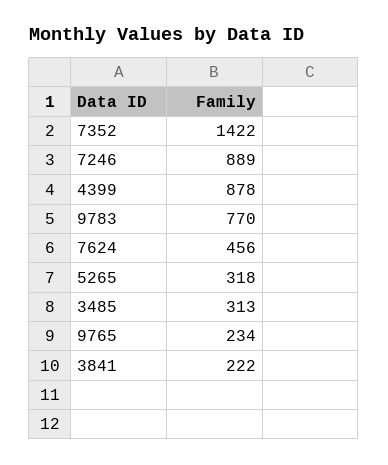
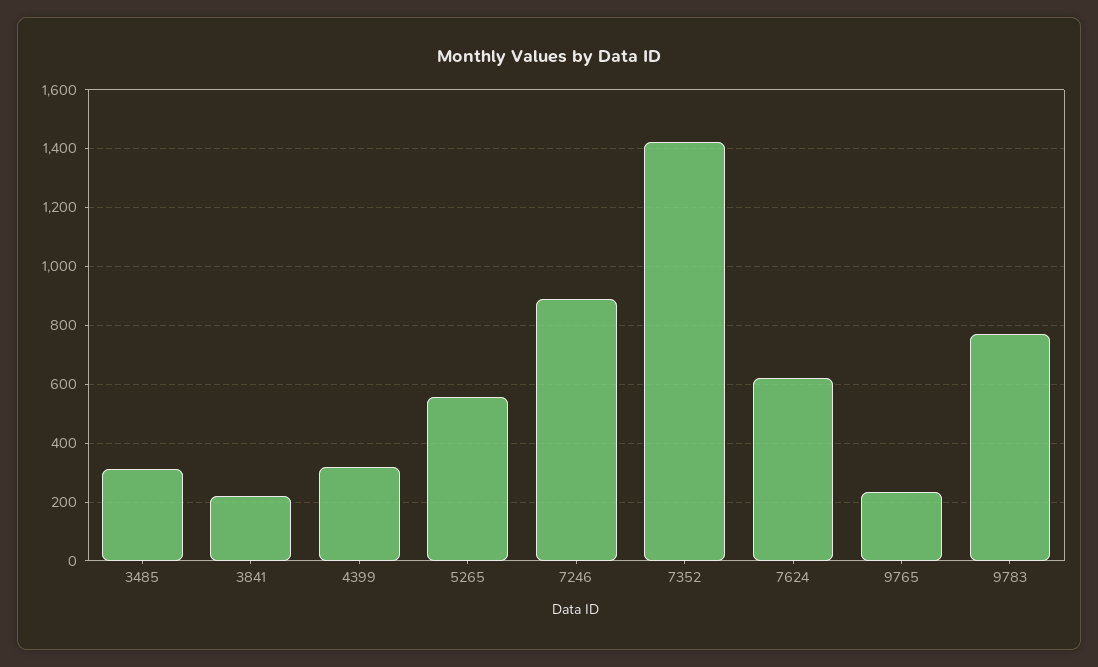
4399: 878 -> 325
7624: 456 -> 625
5265: 318 -> 550

